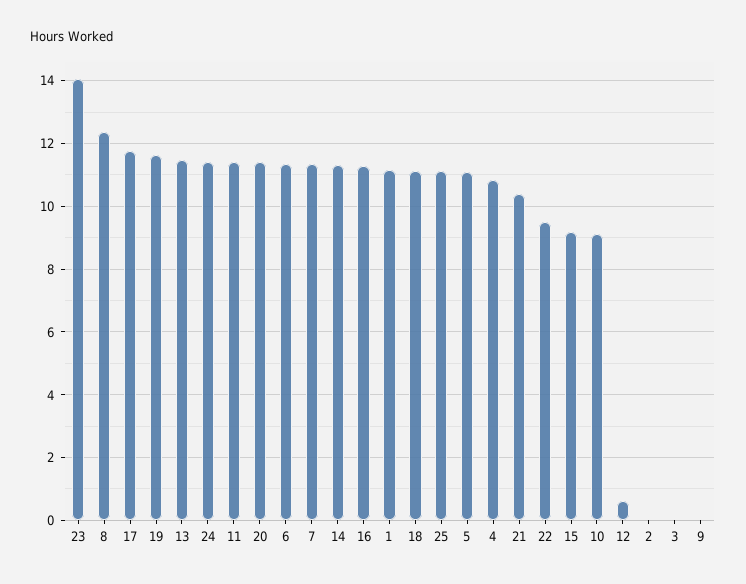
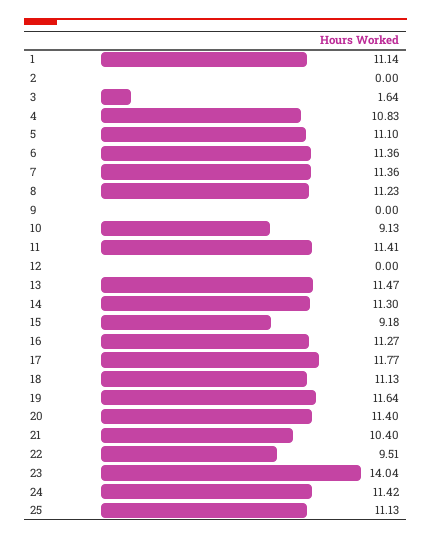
8: 12.4 -> 11.23
12: 0.6 -> 0
3: 0 -> 1.64

